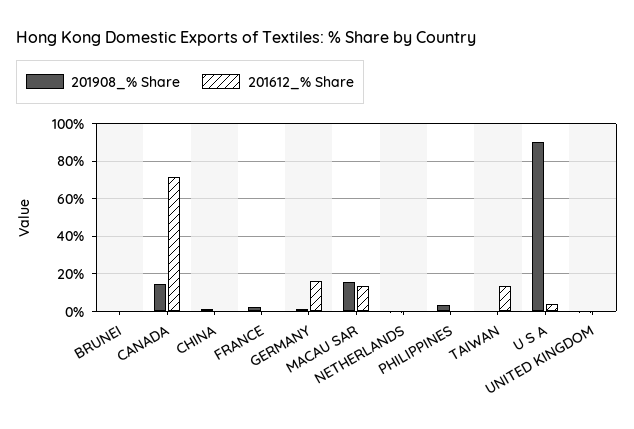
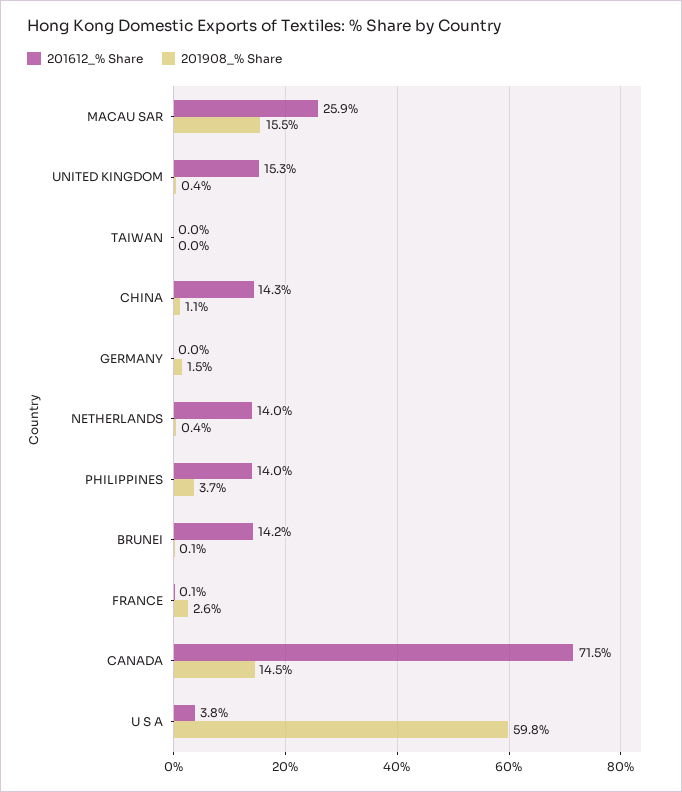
201612_% Share, BRUNEI: 0 -> 14.2
201612_% Share, CHINA: 0 -> 14.3
201612_% Share, GERMANY: 15 -> 0
201612_% Share, MACAU SAR: 15 -> 25.9
201612_% Share, NETHERLANDS: 0 -> 14
201612_% Share, PHILIPPINES: 0 -> 14
201612_% Share, TAIWAN: 15 -> 0
201908_% Share, U S A: 90 -> 59.8
201612_% Share, UNITED KINGDOM: 0 -> 15.3

